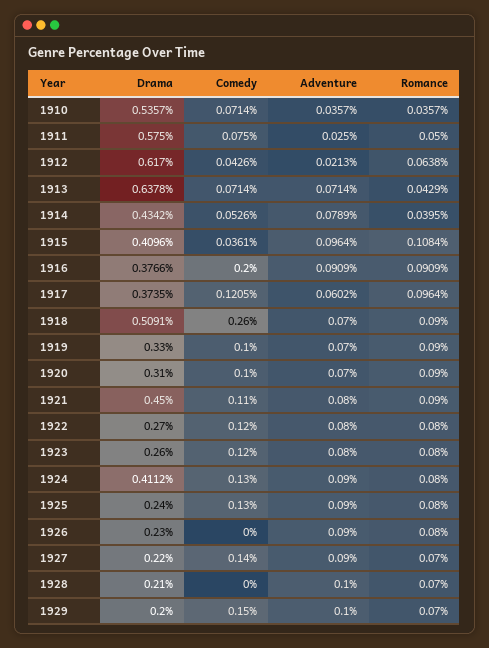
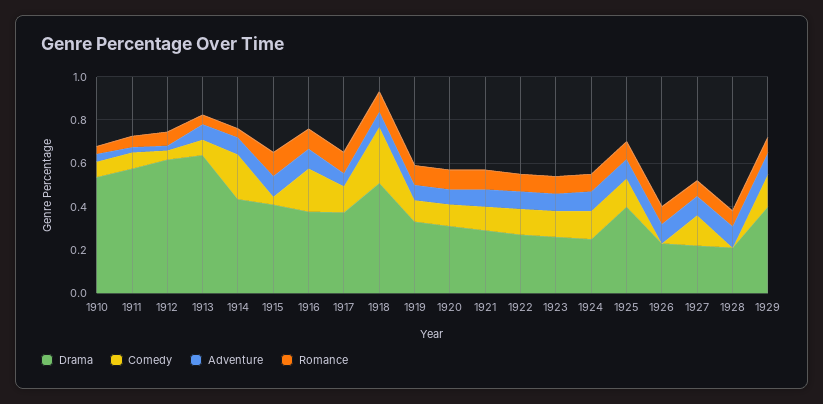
Comedy, 1914: 0.0526 -> 0.2
Drama, 1921: 0.45 -> 0.3
Drama, 1924: 0.4112 -> 0.25
Drama, 1925: 0.24 -> 0.4
Drama, 1929: 0.2 -> 0.4

